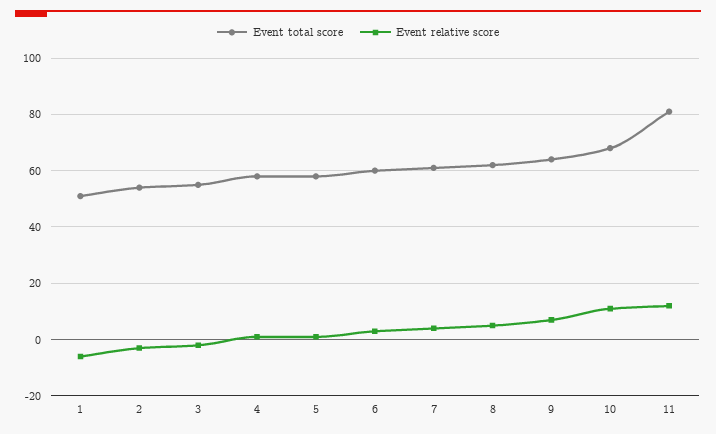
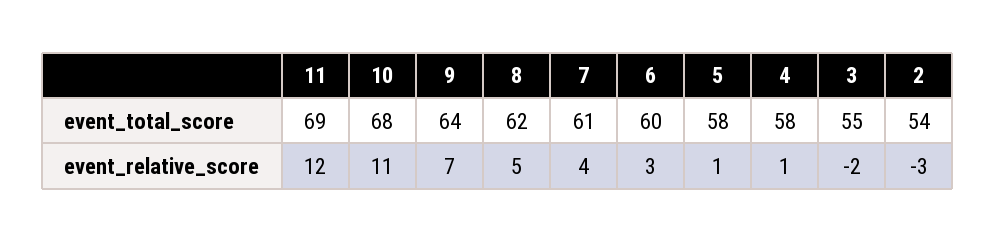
Event total score, 1: 50 -> none
Event relative score, 1: -5 -> none
Event total score, 11: 80 -> 69

